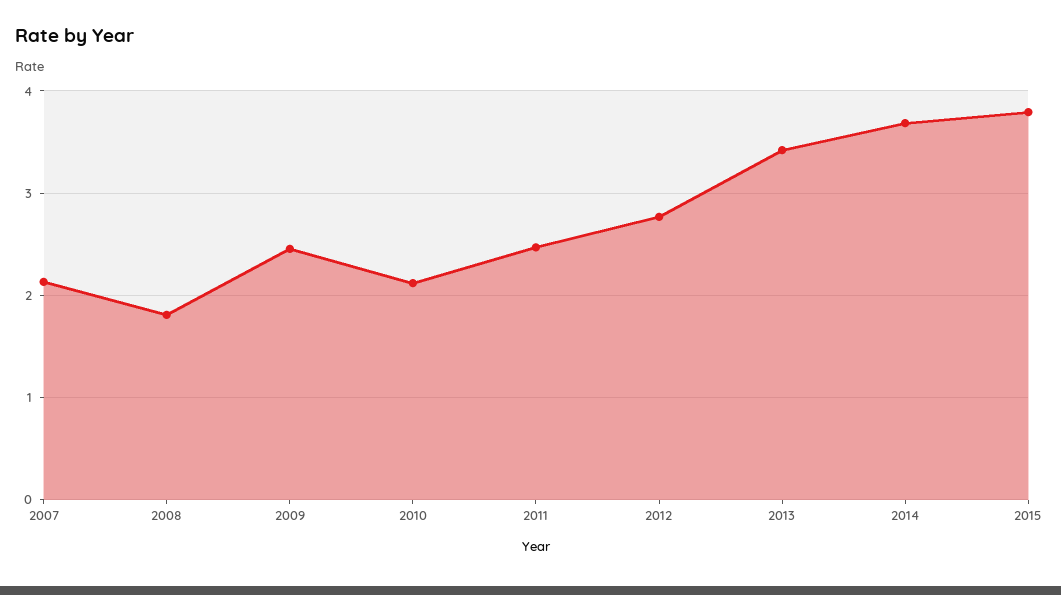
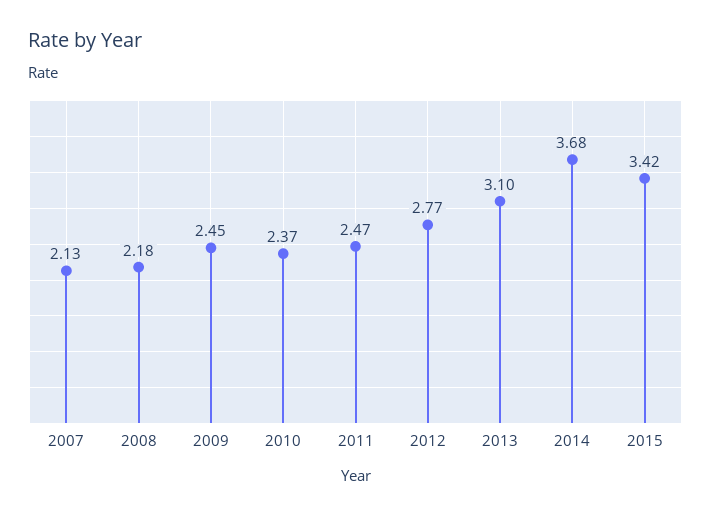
2008: 1.8 -> 2.18
2010: 2.1 -> 2.37
2013: 3.4 -> 3.1
2015: 3.8 -> 3.42

